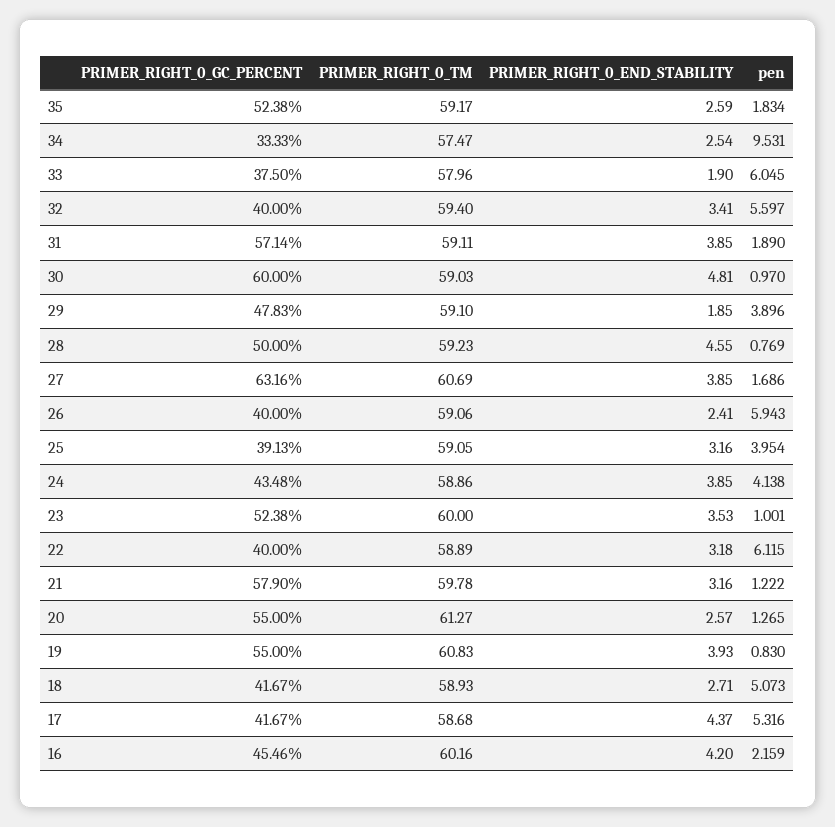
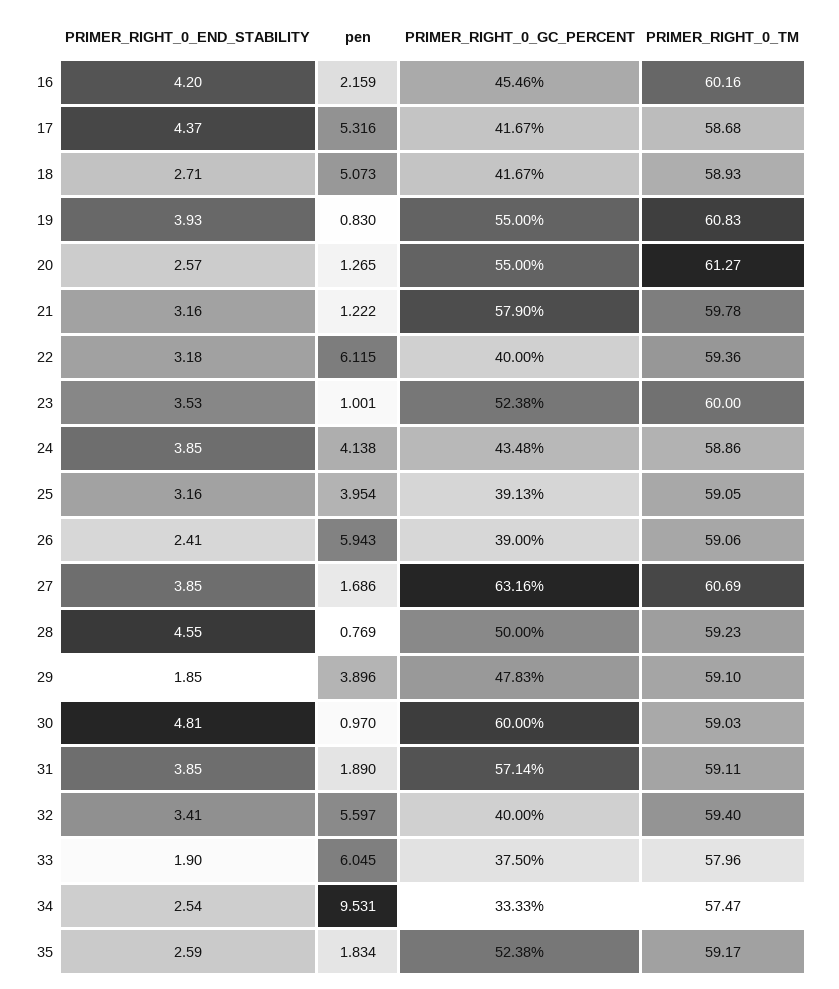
PRIMER_RIGHT_0_GC_PERCENT, 26: 40 -> 39
PRIMER_RIGHT_0_TM, 22: 58.89 -> 59.36

